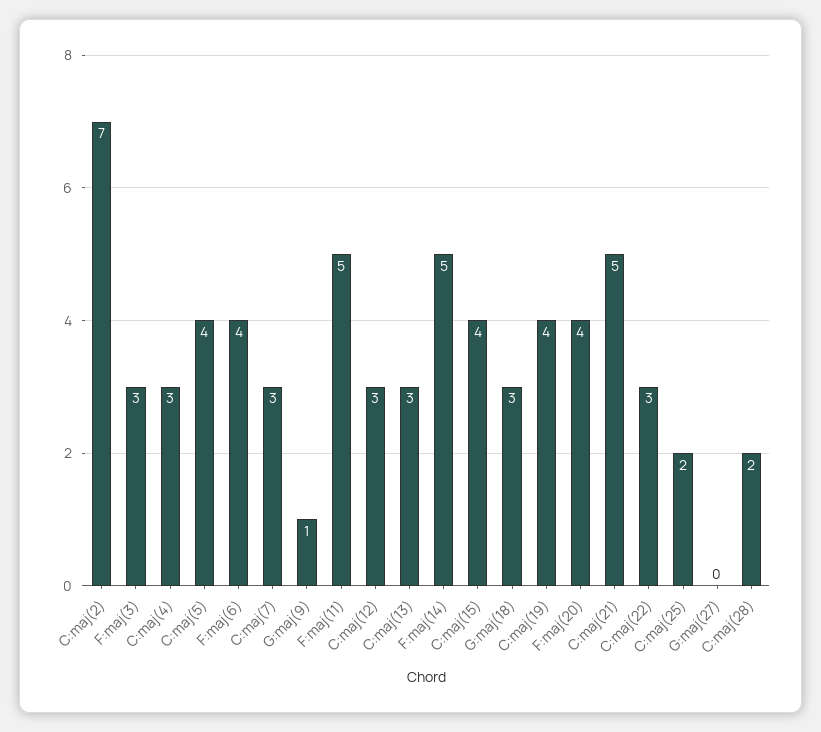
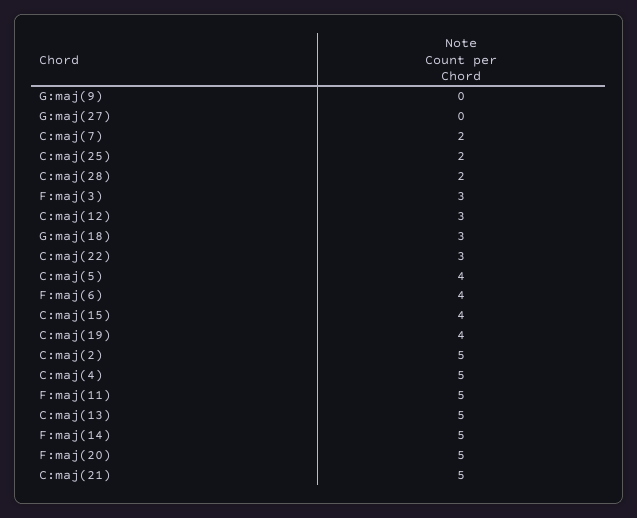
C:maj(2): 7 -> 5
C:maj(4): 3 -> 5
C:maj(7): 3 -> 2
G:maj(9): 1 -> 0
C:maj(13): 3 -> 5
F:maj(20): 4 -> 5

